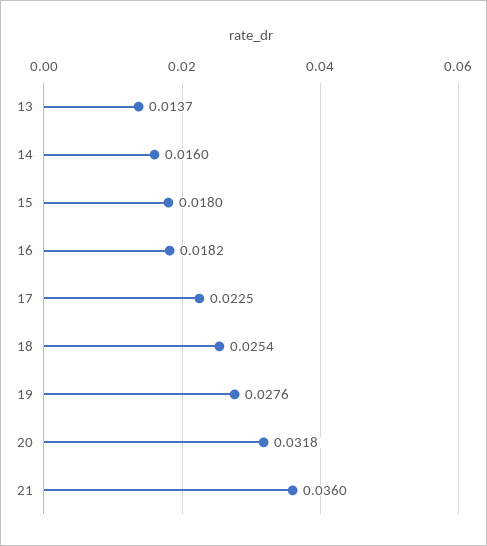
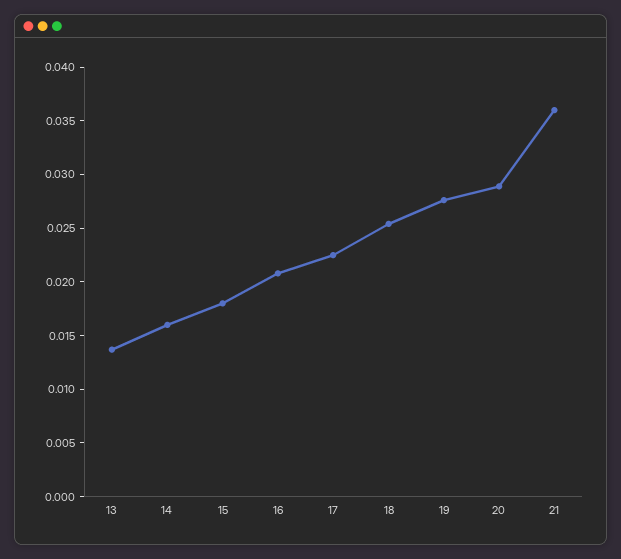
16: 0.0182 -> 0.021
20: 0.0318 -> 0.029

